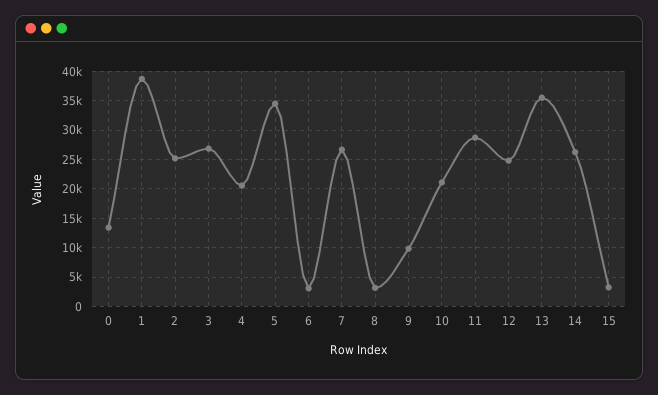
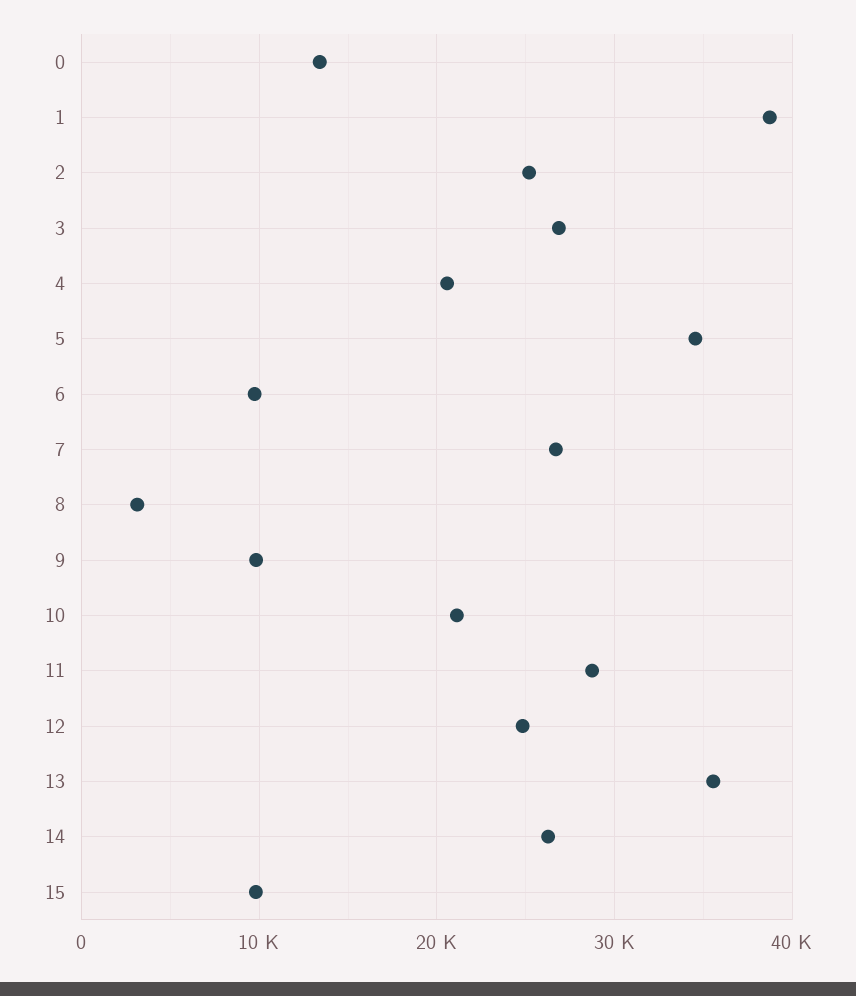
6: 2500 -> 10000
15: 2500 -> 10000

